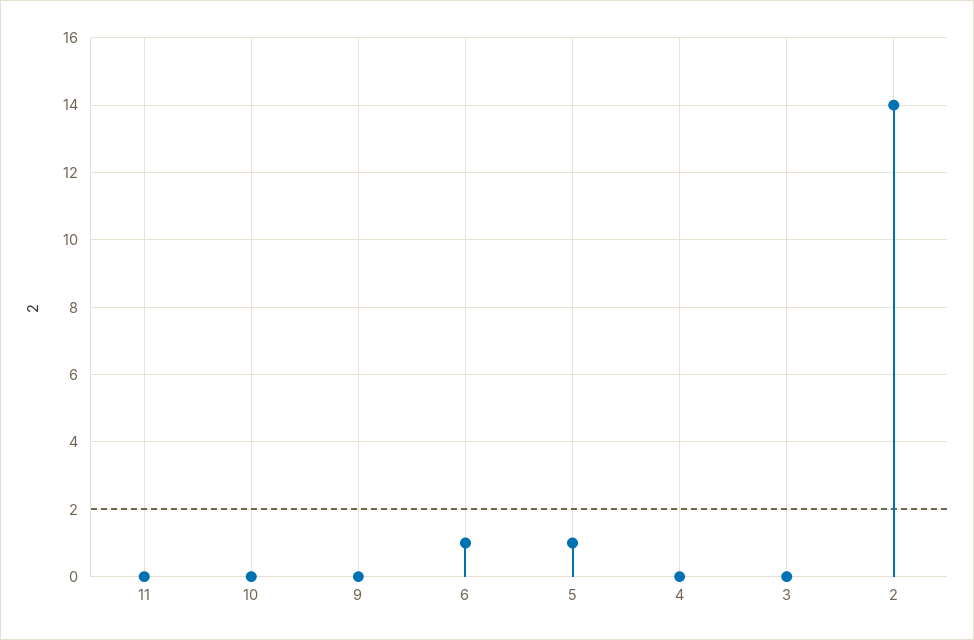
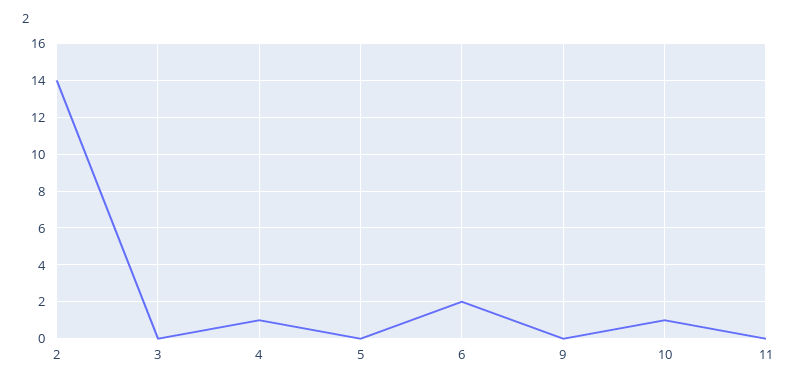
10: 0 -> 1
6: 1 -> 2
5: 1 -> 0
4: 0 -> 1

